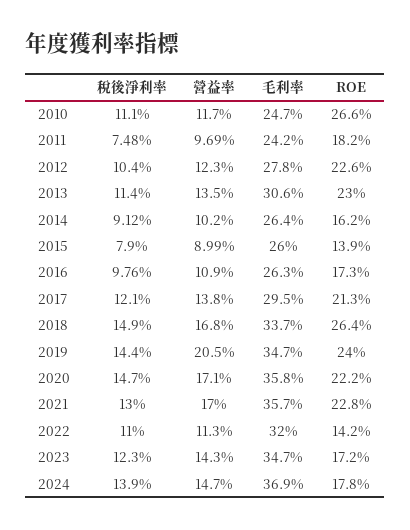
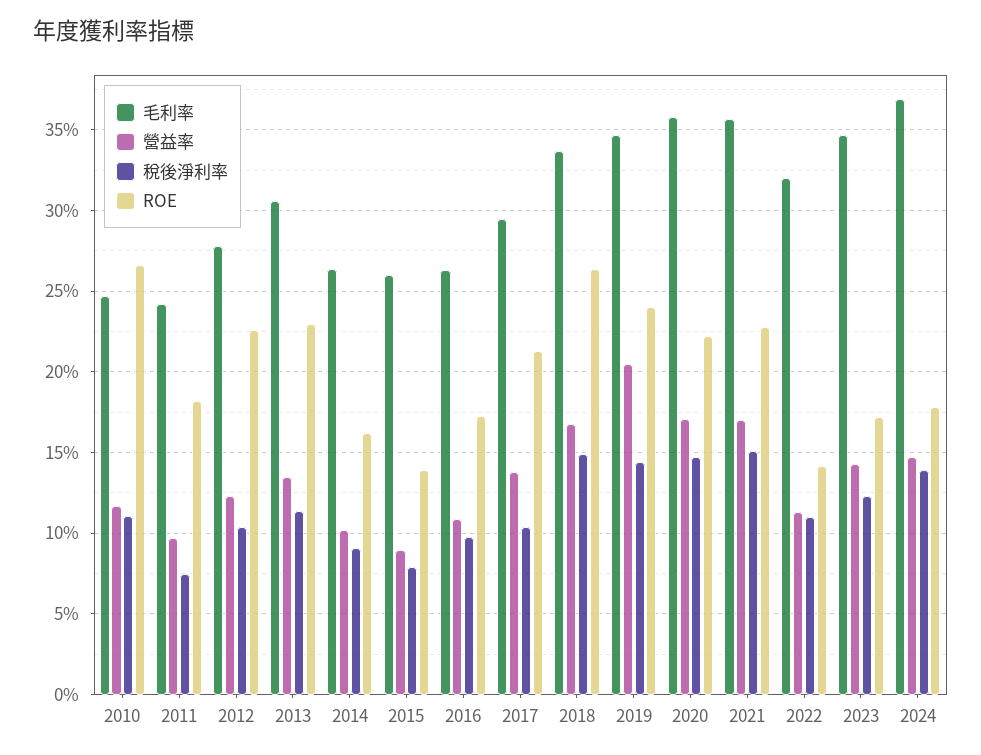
稅後淨利率, 2017: 12.1 -> 10.5
稅後淨利率, 2021: 13 -> 15

